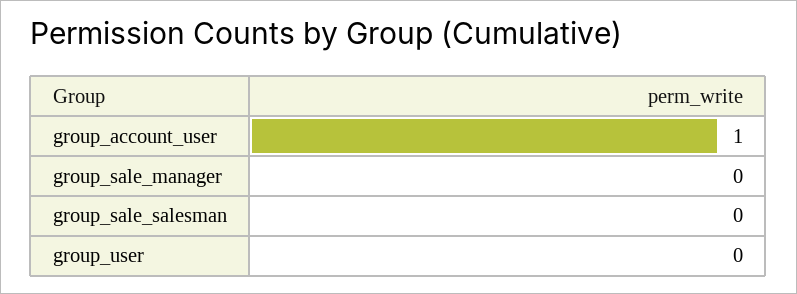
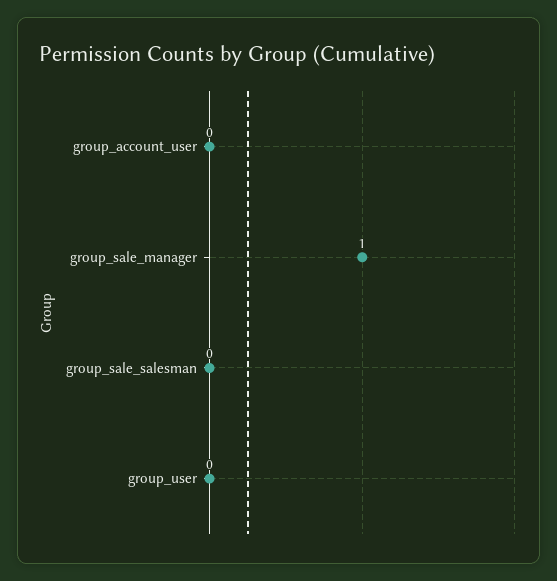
group_account_user: 1 -> 0
group_sale_manager: 0 -> 1

